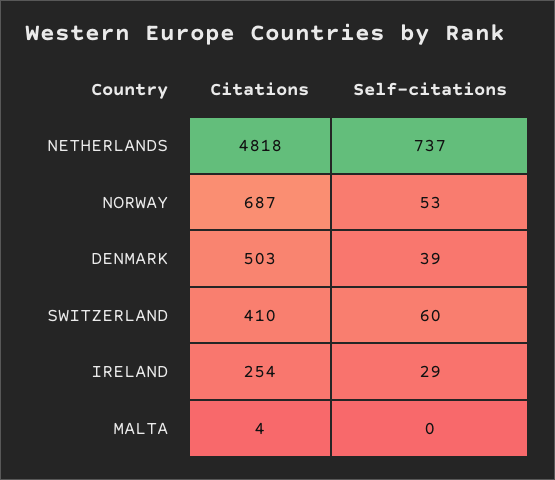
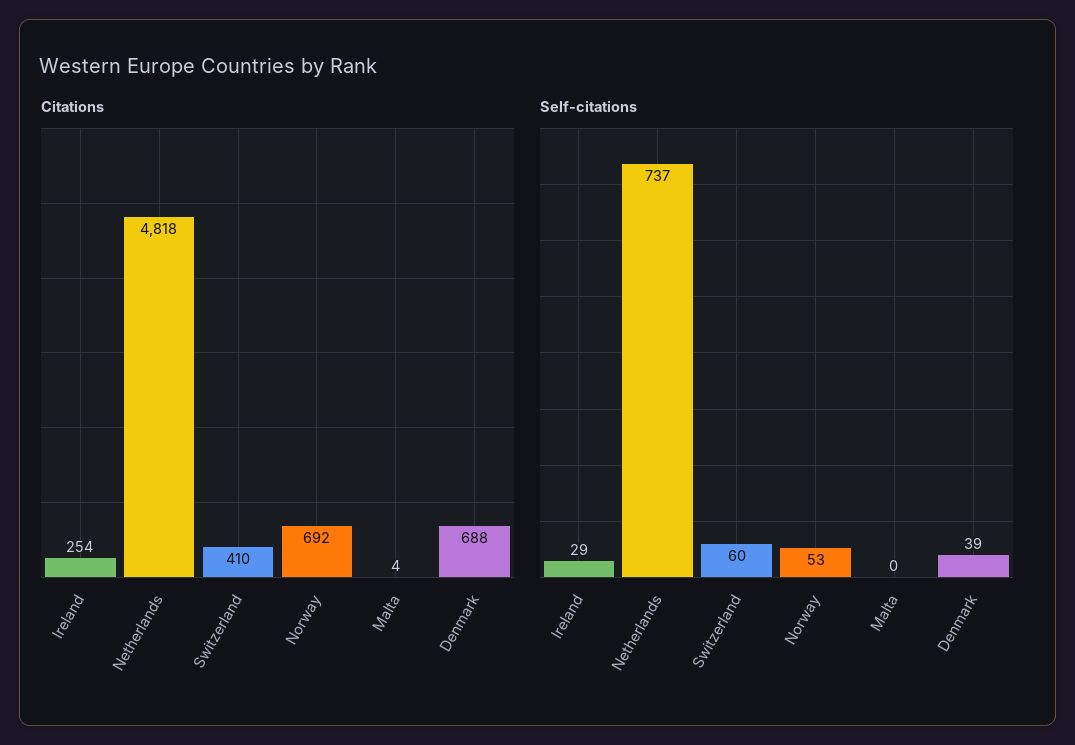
Citations, NORWAY: 687 -> 692
Citations, DENMARK: 503 -> 688

